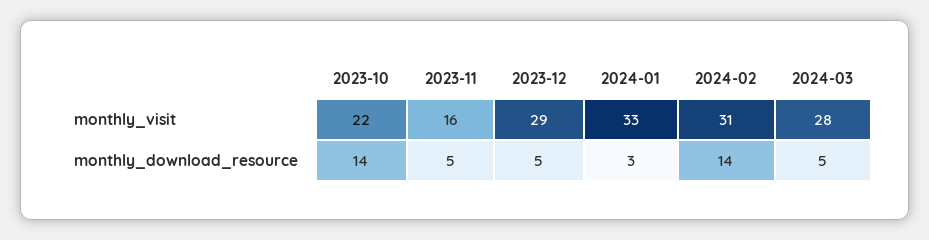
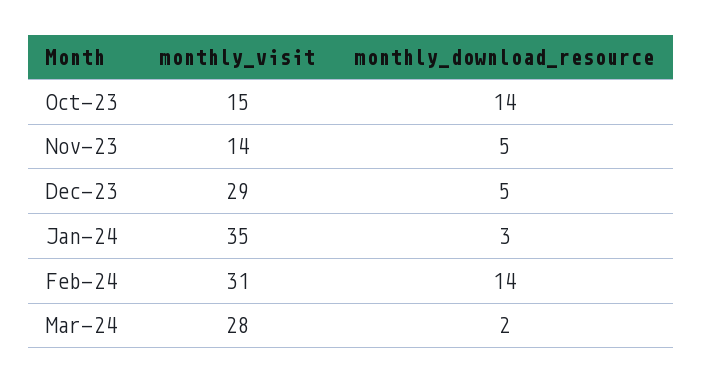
2023-10, monthly_visit: 22 -> 15
2023-11, monthly_visit: 16 -> 14
2024-01, monthly_visit: 33 -> 35
2024-03, monthly_download_resource: 5 -> 2

